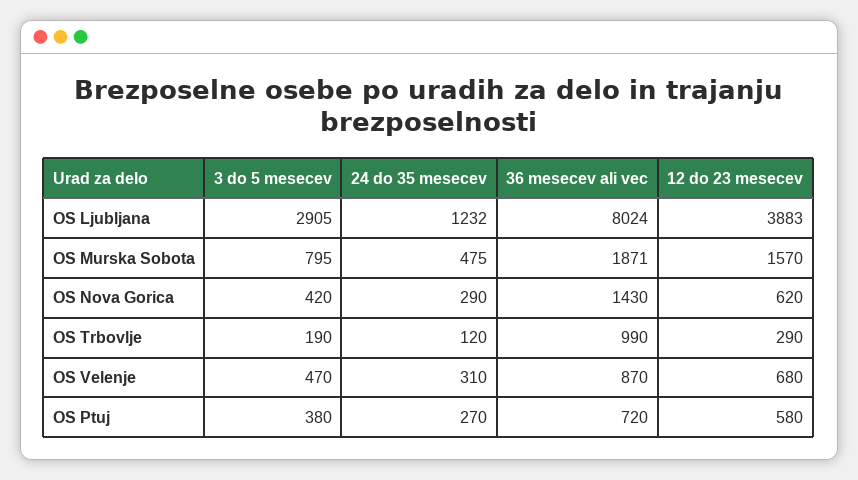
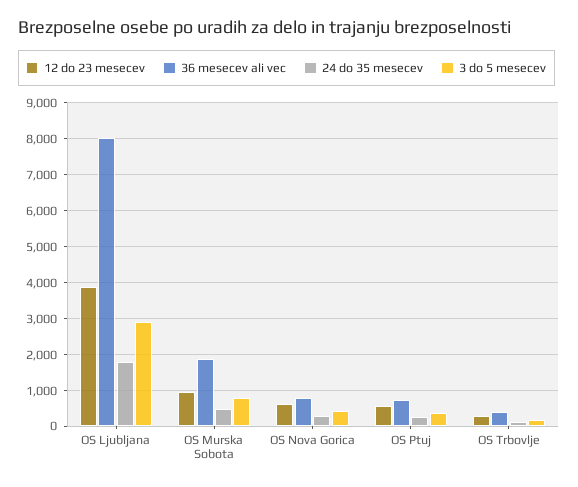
24 do 35 mesecev, OS Ljubljana: 1232 -> 1800
12 do 23 mesecev, OS Murska Sobota: 1570 -> 1000
36 mesecev ali vec, OS Nova Gorica: 1430 -> 800
36 mesecev ali vec, OS Trbovlje: 990 -> 400
3 do 5 mesecev, OS Velenje: 470 -> none
24 do 35 mesecev, OS Velenje: 310 -> none
36 mesecev ali vec, OS Velenje: 870 -> none
12 do 23 mesecev, OS Velenje: 680 -> none

